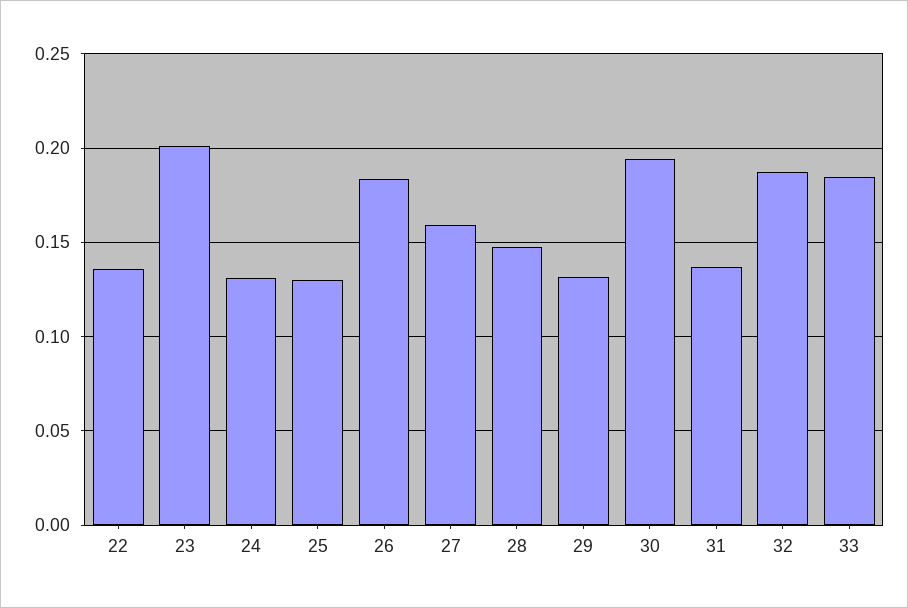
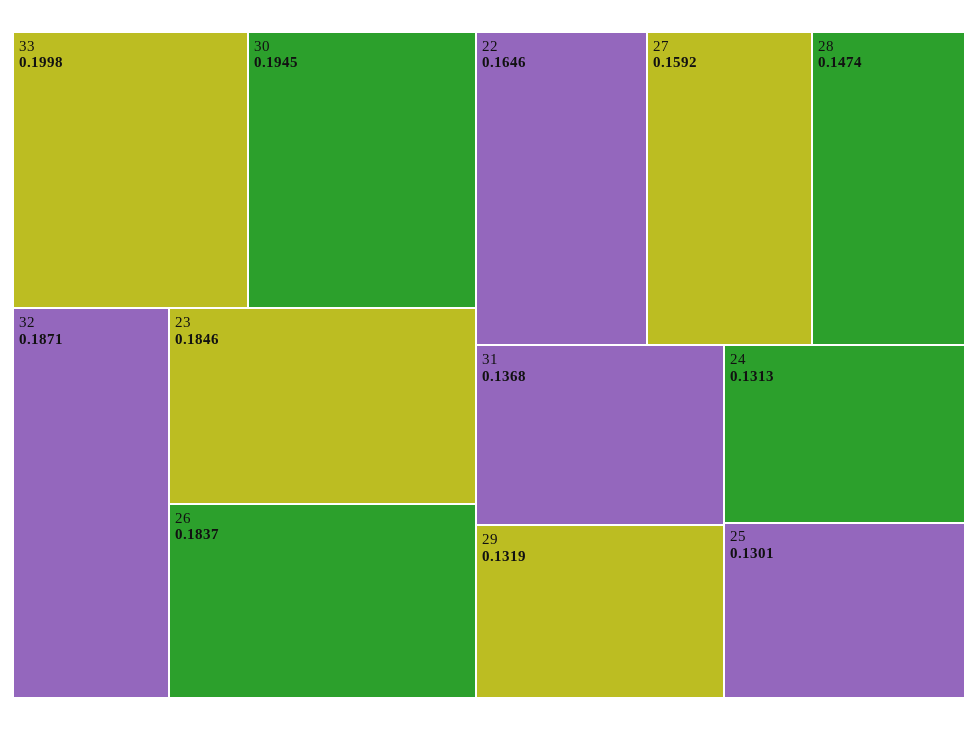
22: 0.135 -> 0.1646
23: 0.2 -> 0.1846
33: 0.185 -> 0.1998

